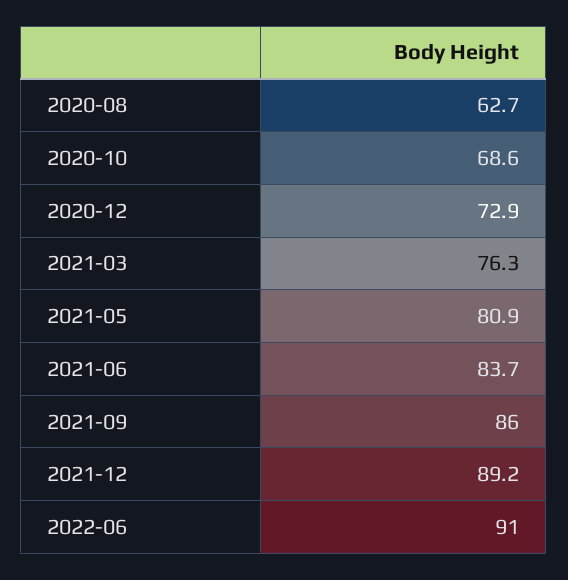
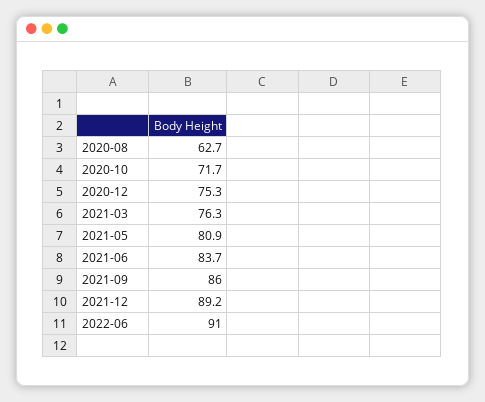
2020-10: 68.6 -> 71.7
2020-12: 72.9 -> 75.3

